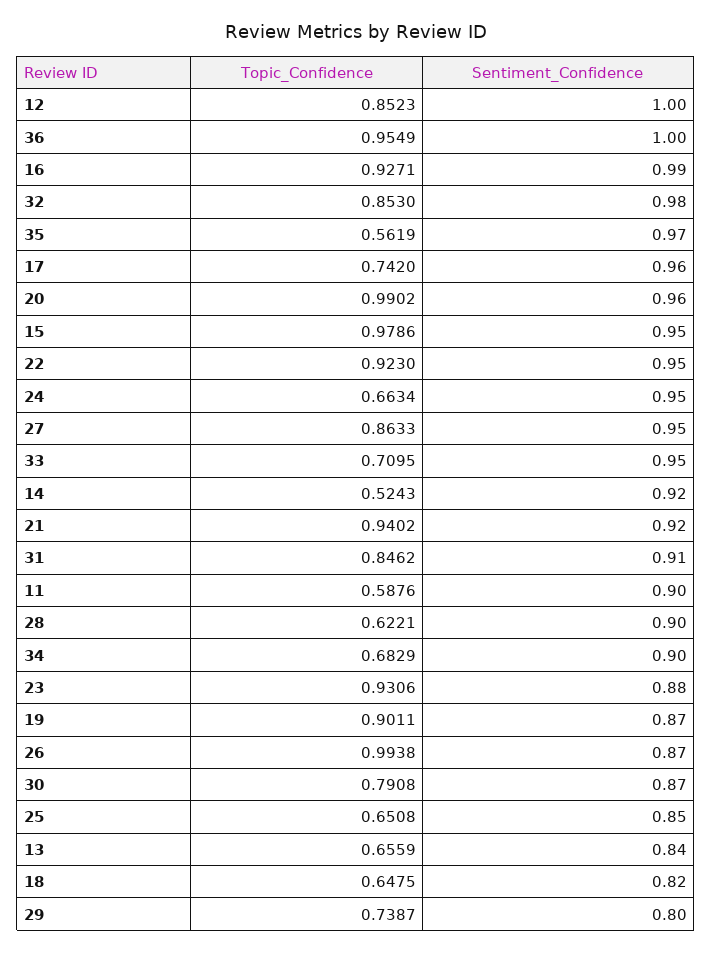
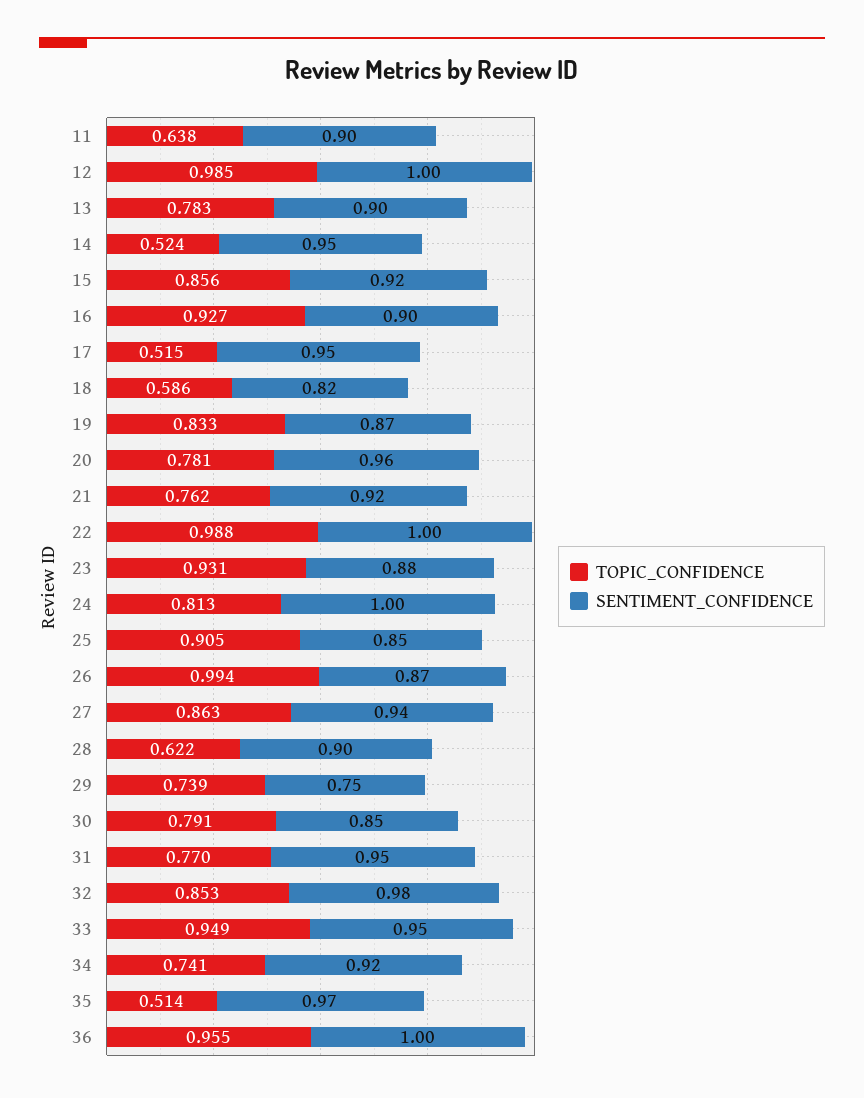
Topic_Confidence, 12: 0.8523 -> 0.985
Sentiment_Confidence, 16: 0.99 -> 0.9
Topic_Confidence, 35: 0.5619 -> 0.514
Topic_Confidence, 17: 0.742 -> 0.515
Sentiment_Confidence, 17: 0.96 -> 0.95
Topic_Confidence, 20: 0.9902 -> 0.781
Topic_Confidence, 15: 0.9786 -> 0.856
Sentiment_Confidence, 15: 0.95 -> 0.92
Topic_Confidence, 22: 0.923 -> 0.988
Sentiment_Confidence, 22: 0.95 -> 1
Topic_Confidence, 24: 0.6634 -> 0.813
Sentiment_Confidence, 24: 0.95 -> 1
Sentiment_Confidence, 27: 0.95 -> 0.94
Topic_Confidence, 33: 0.7095 -> 0.949
Sentiment_Confidence, 14: 0.92 -> 0.95
Topic_Confidence, 21: 0.9402 -> 0.762
Topic_Confidence, 31: 0.8462 -> 0.77
Sentiment_Confidence, 31: 0.91 -> 0.95
Topic_Confidence, 11: 0.5876 -> 0.638
Topic_Confidence, 34: 0.6829 -> 0.741
Sentiment_Confidence, 34: 0.9 -> 0.92
Topic_Confidence, 19: 0.9011 -> 0.833
Sentiment_Confidence, 30: 0.87 -> 0.85
Topic_Confidence, 25: 0.6508 -> 0.905
Topic_Confidence, 13: 0.6559 -> 0.783
Sentiment_Confidence, 13: 0.84 -> 0.9
Topic_Confidence, 18: 0.6475 -> 0.586
Sentiment_Confidence, 29: 0.8 -> 0.75

